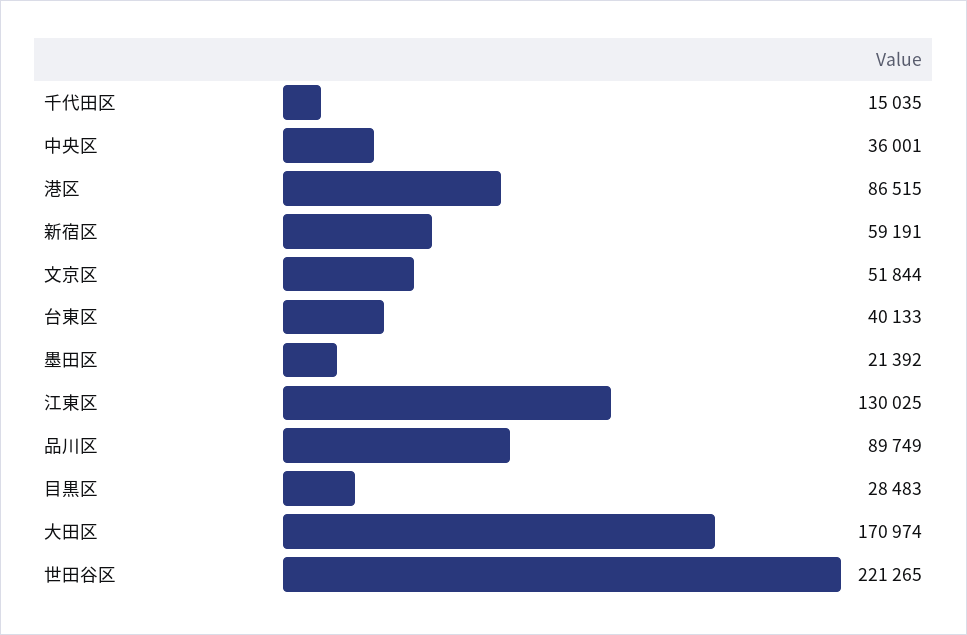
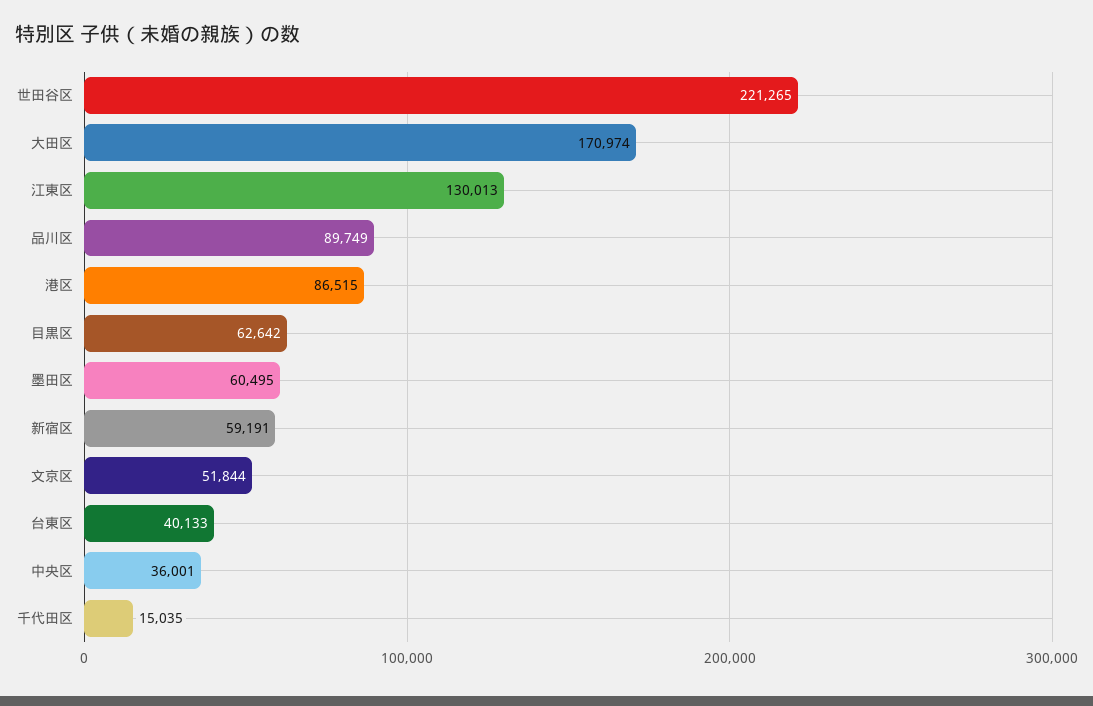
墨田区: 21392 -> 60495
江東区: 130025 -> 130013
目黒区: 28483 -> 62642

